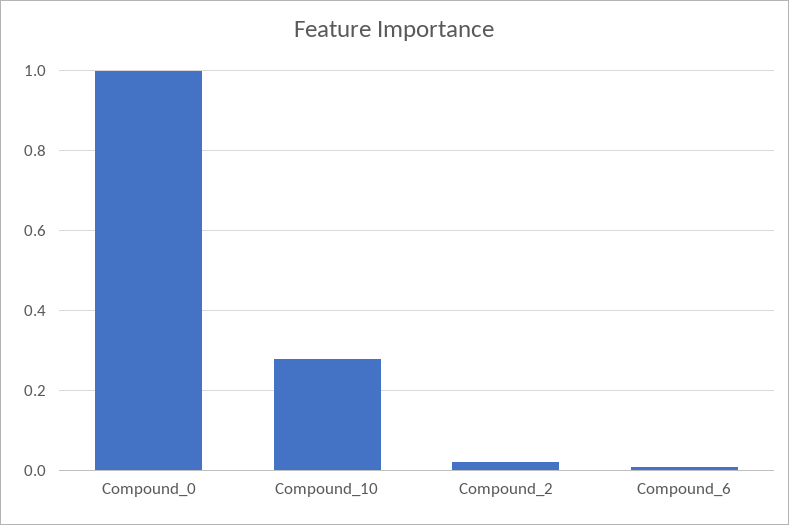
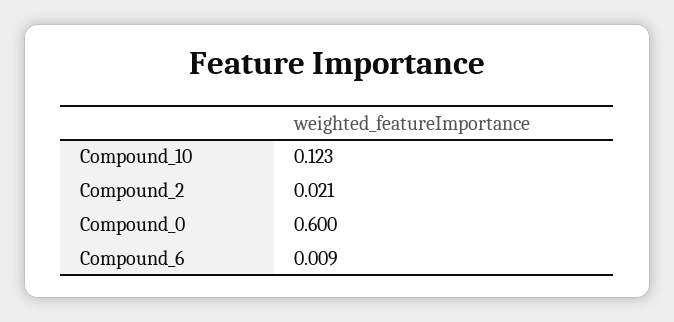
Compound_0: 1 -> 0.6
Compound_10: 0.28 -> 0.123

